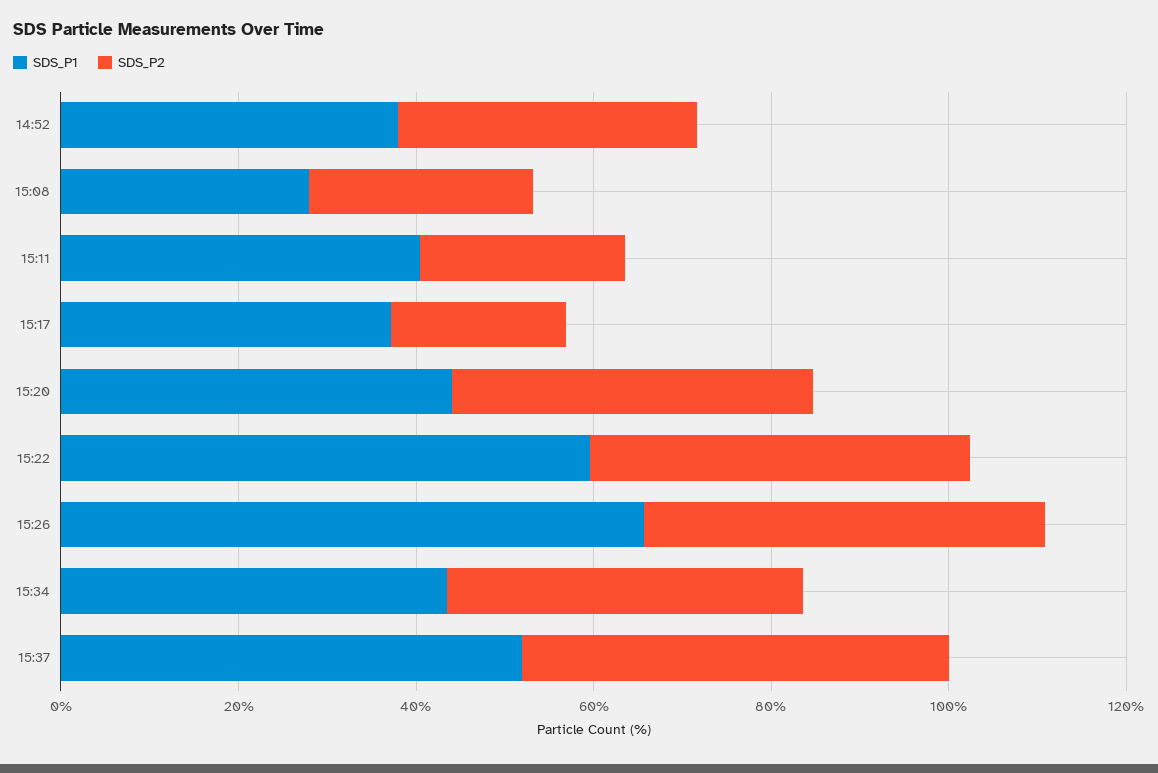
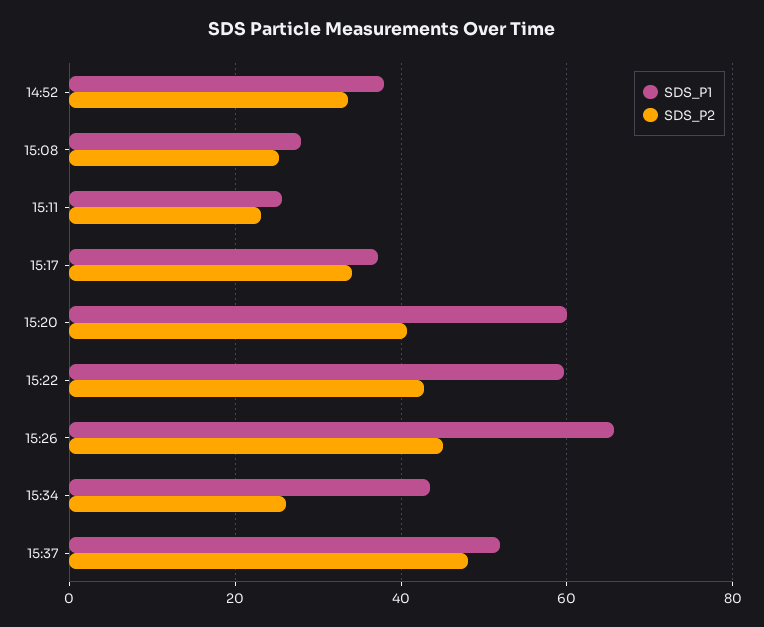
SDS_P1, 15:11: 40 -> 26
SDS_P2, 15:17: 20 -> 34
SDS_P1, 15:20: 45 -> 60
SDS_P2, 15:34: 40 -> 26

